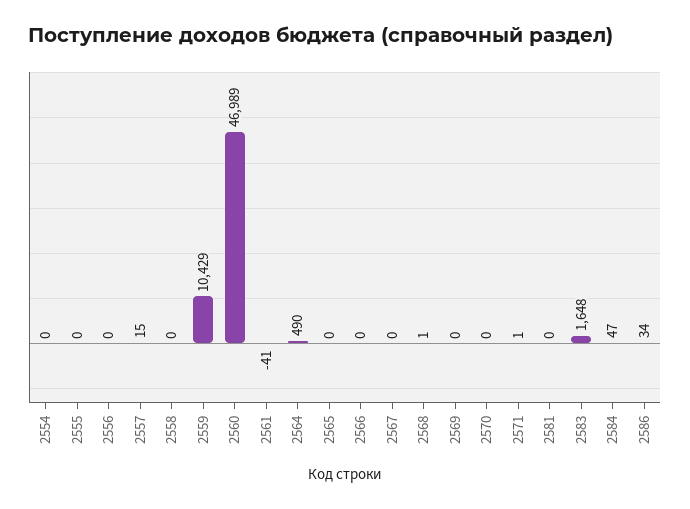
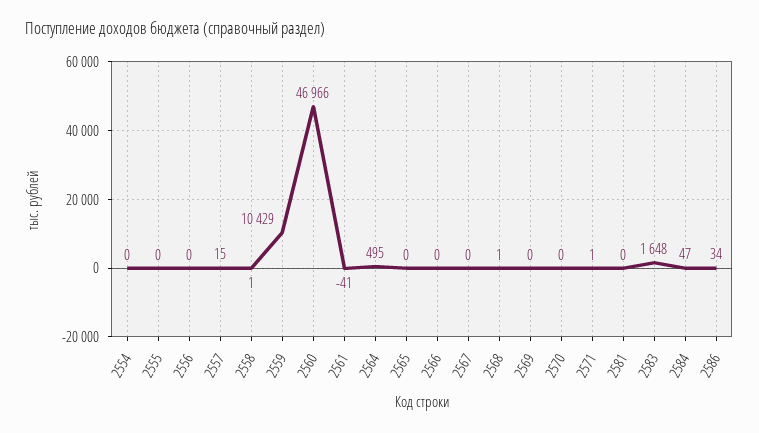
2558: 0 -> 1
2560: 46989 -> 46966
2564: 490 -> 495

